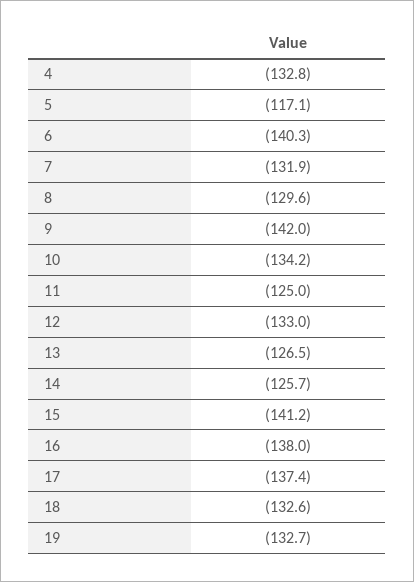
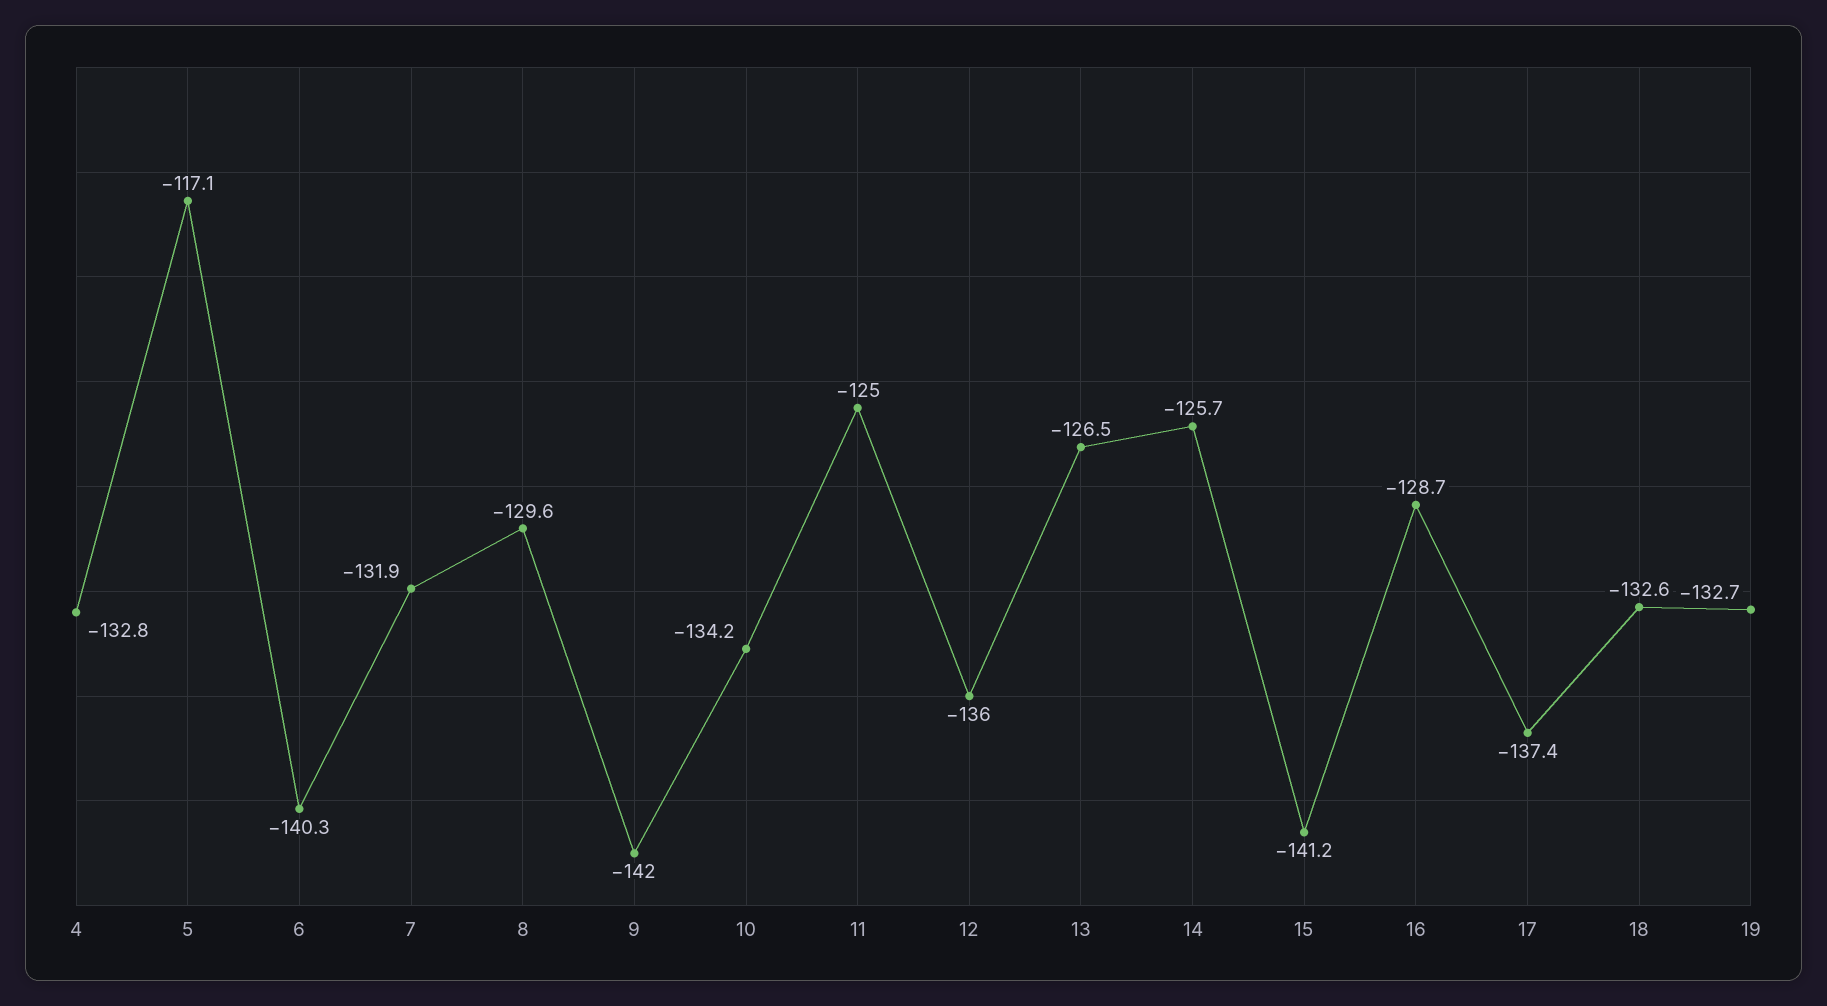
12: -133 -> -136
16: -138 -> -128.7

